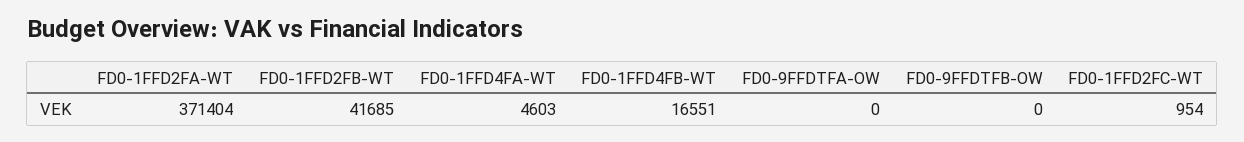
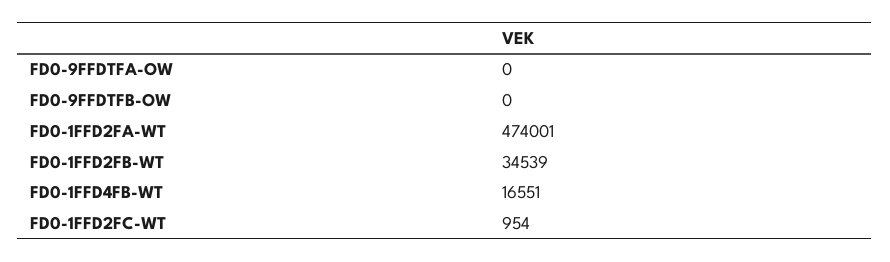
FD0-1FFD2FA-WT: 371404 -> 474001
FD0-1FFD2FB-WT: 41685 -> 34539
FD0-1FFD4FA-WT: 4603 -> none

